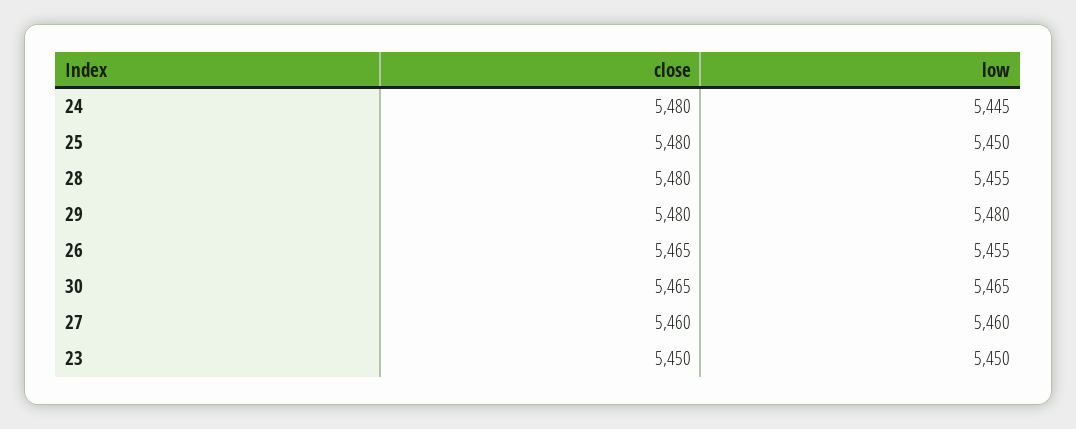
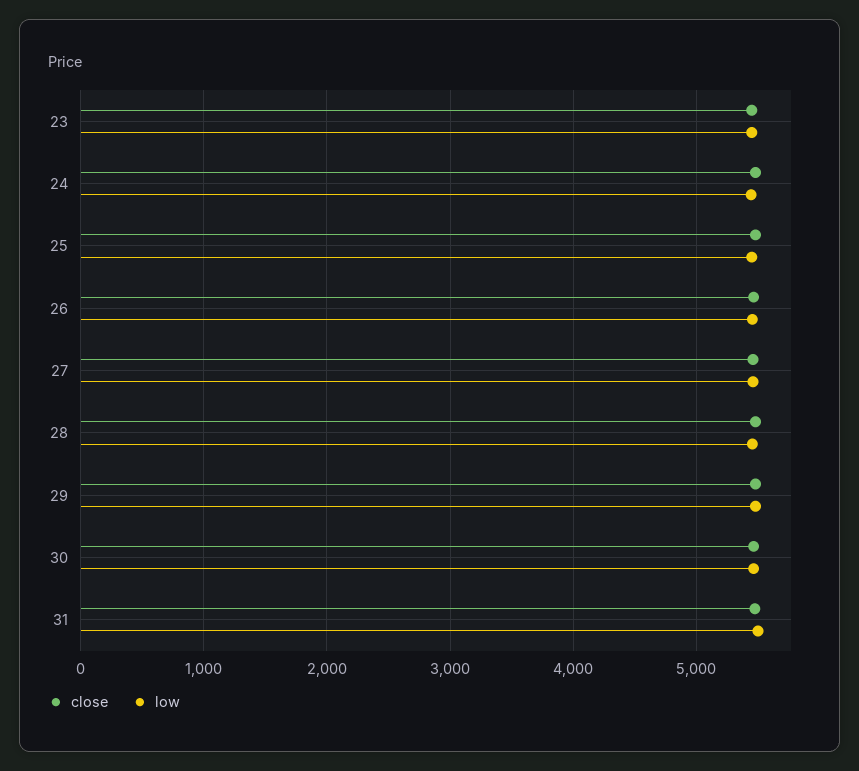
close, 31: none -> 5500
low, 31: none -> 5500

